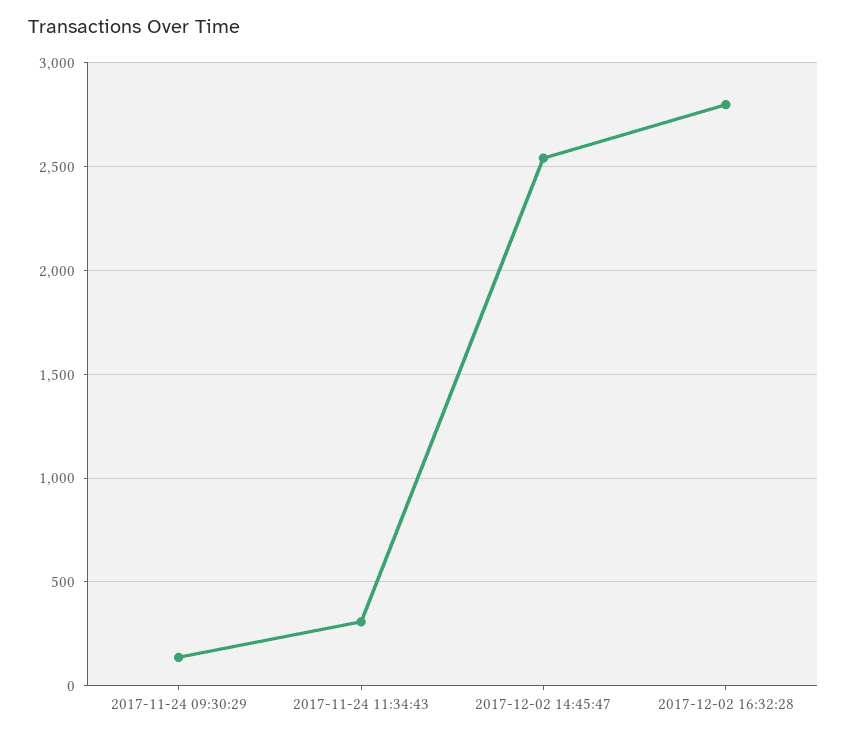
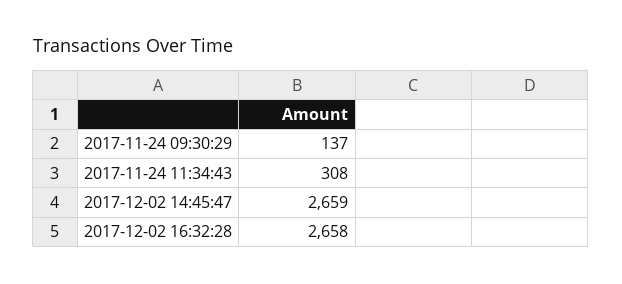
2017-12-02 14:45:47: 2550 -> 2659
2017-12-02 16:32:28: 2800 -> 2658

